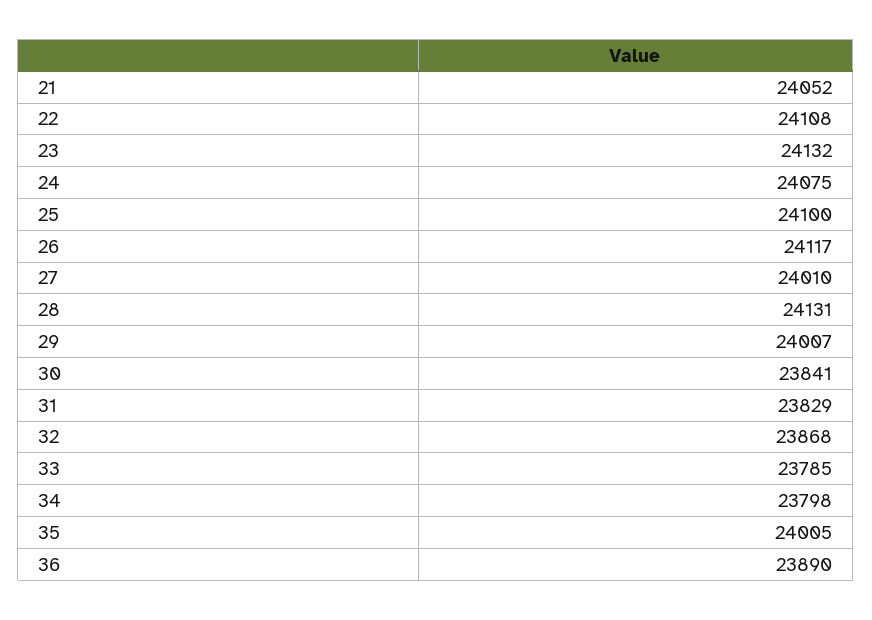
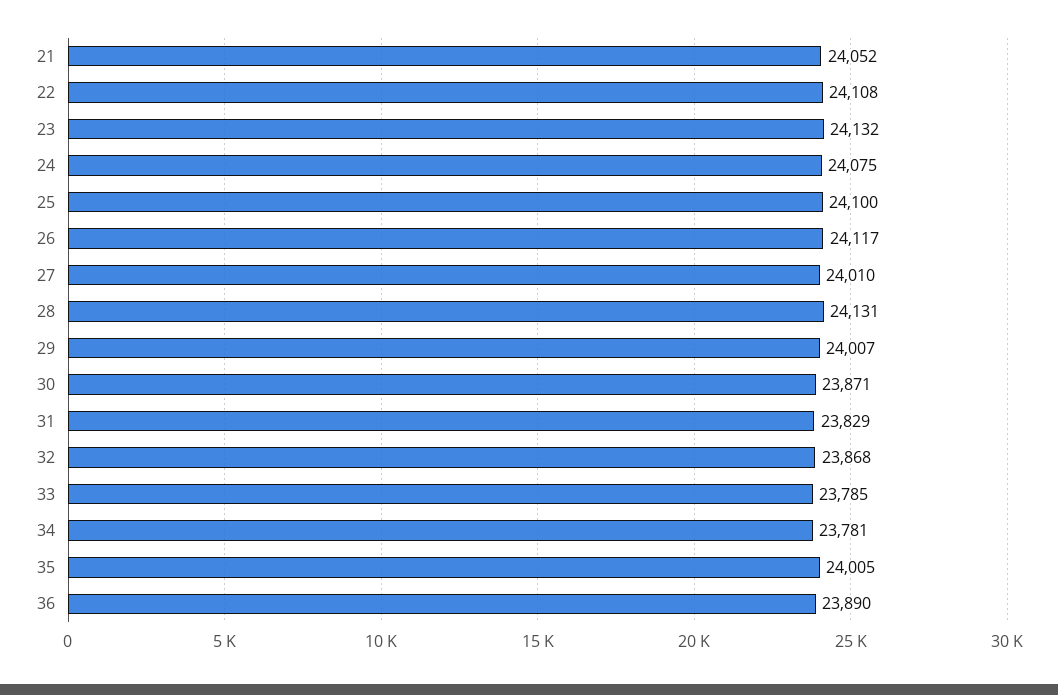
30: 23841 -> 23871
34: 23798 -> 23781

